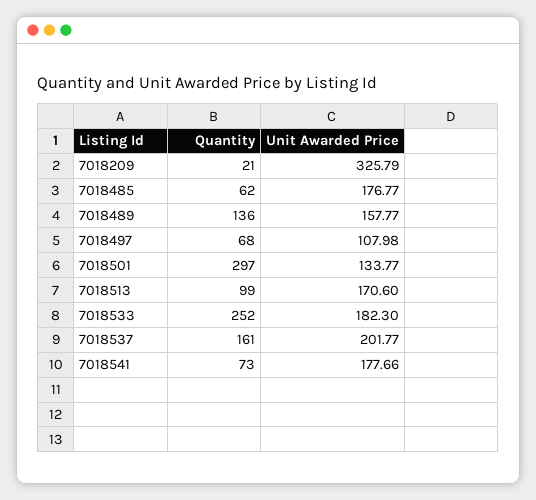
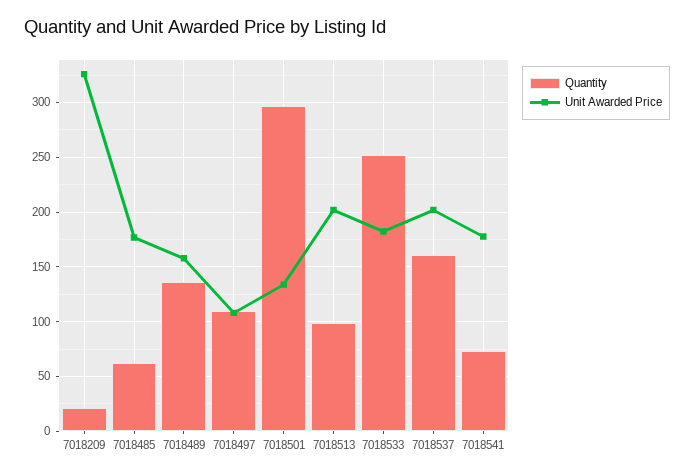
Quantity, 7018497: 68 -> 110
Unit Awarded Price, 7018513: 170.6 -> 200

